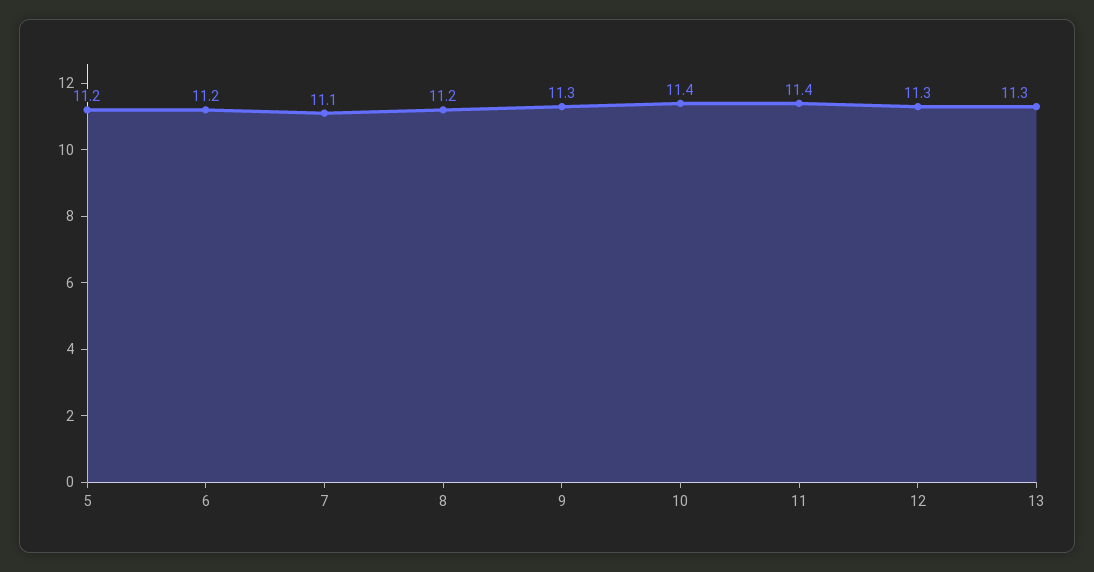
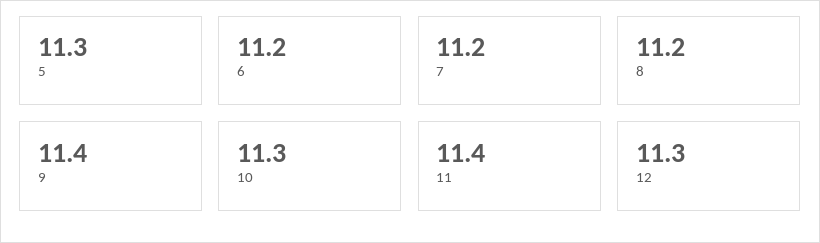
5: 11.2 -> 11.3
7: 11.1 -> 11.2
9: 11.3 -> 11.4
10: 11.4 -> 11.3
13: 11.3 -> none

